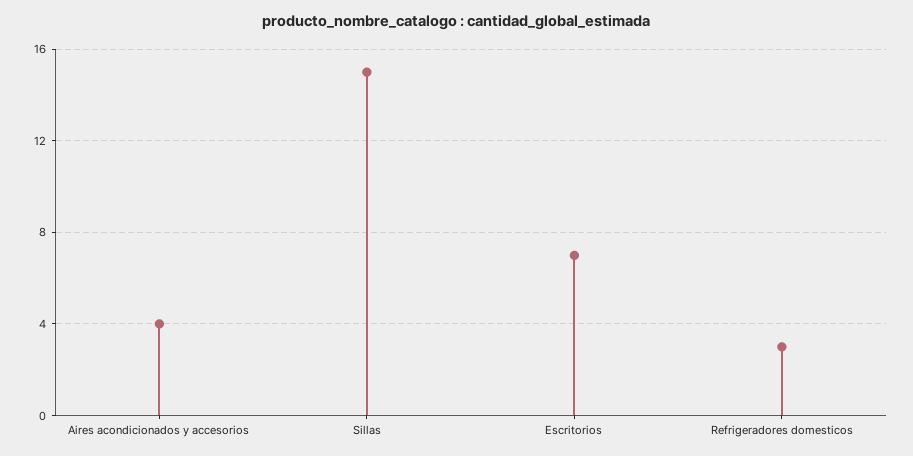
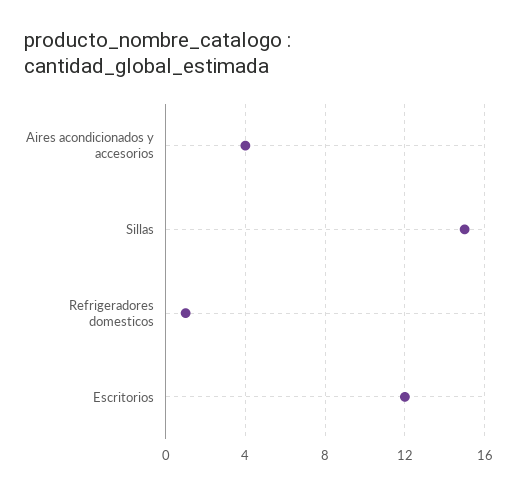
Escritorios: 7 -> 12
Refrigeradores domesticos: 3 -> 1

